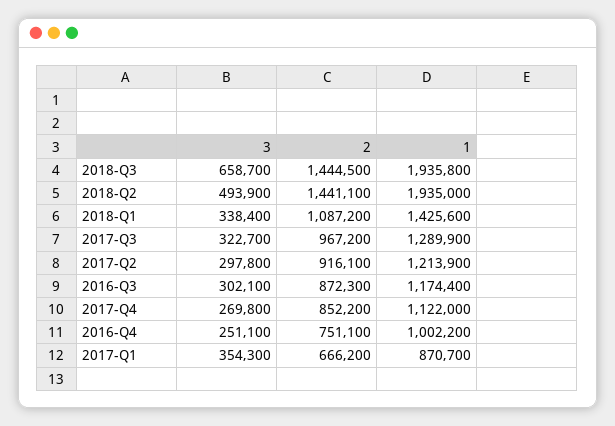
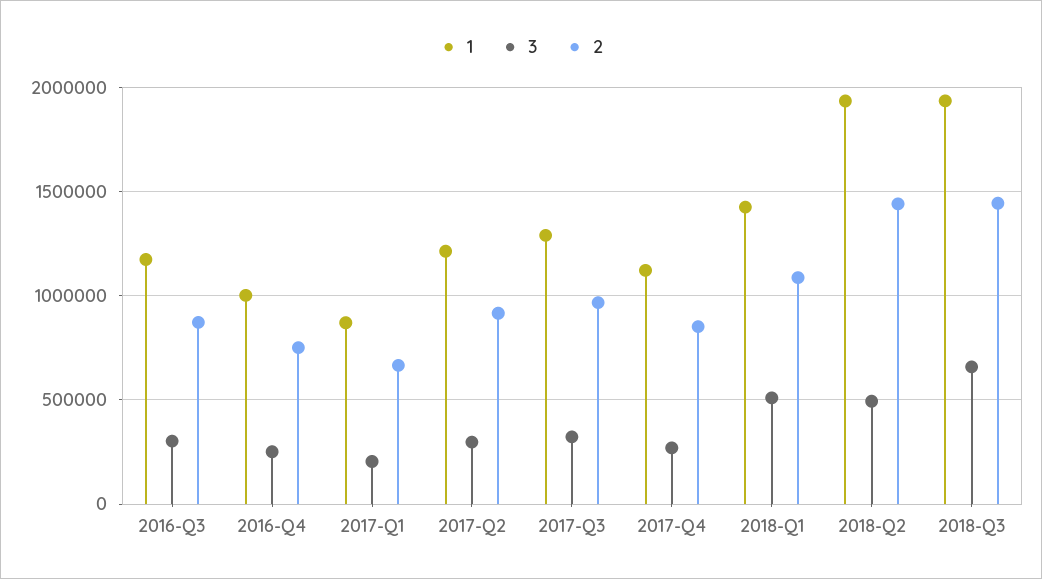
3, 2018-Q1: 338400 -> 500000
3, 2017-Q1: 354300 -> 200000

